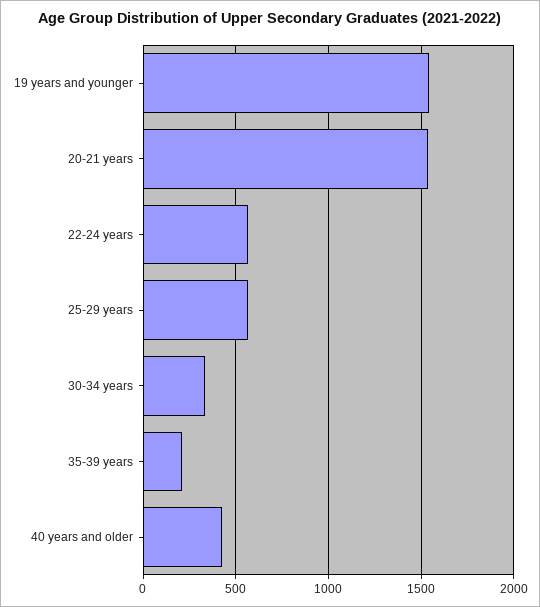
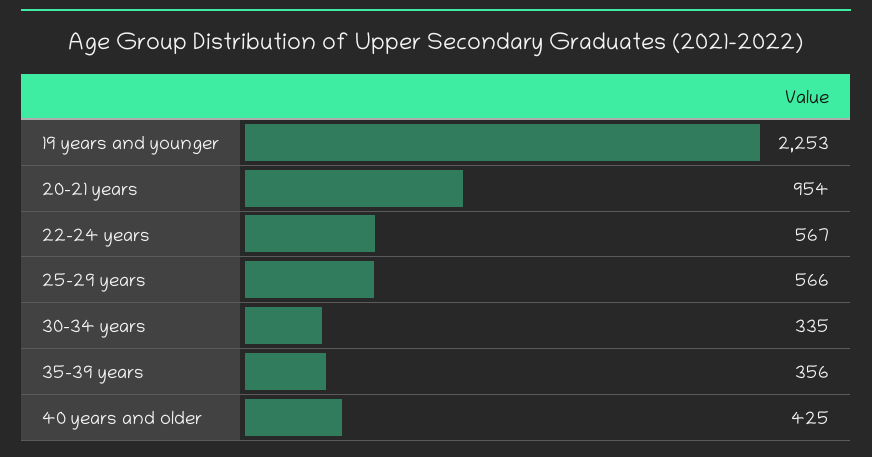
19 years and younger: 1550 -> 2253
20-21 years: 1550 -> 954
35-39 years: 200 -> 356

